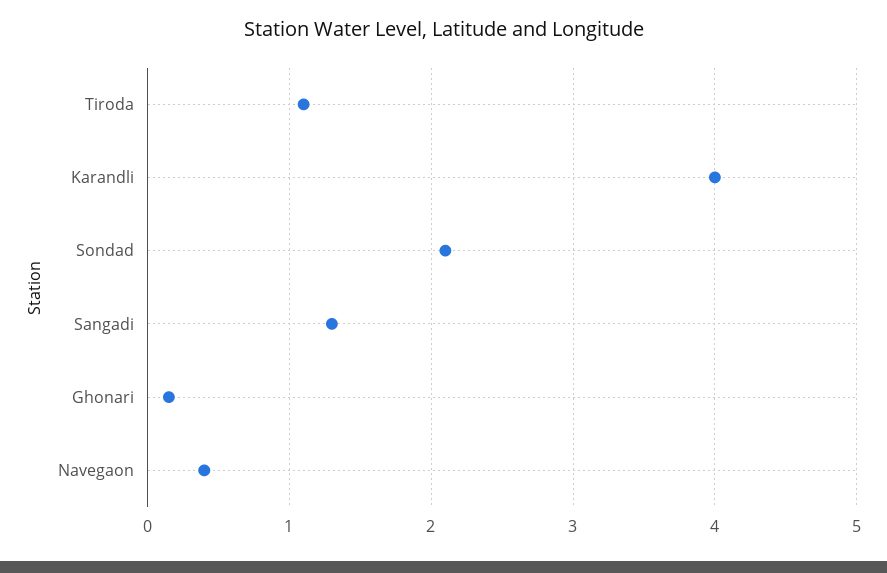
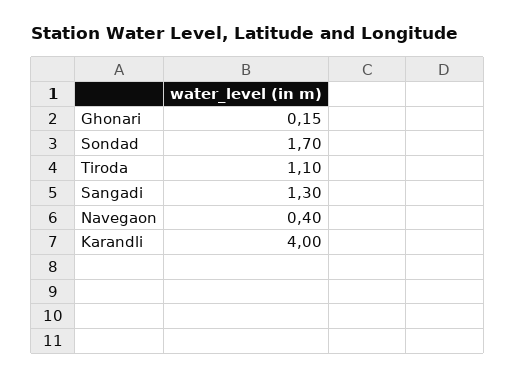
Sondad: 2.1 -> 1.7

